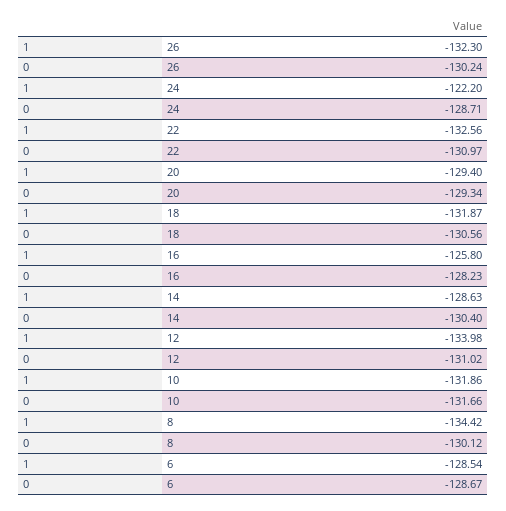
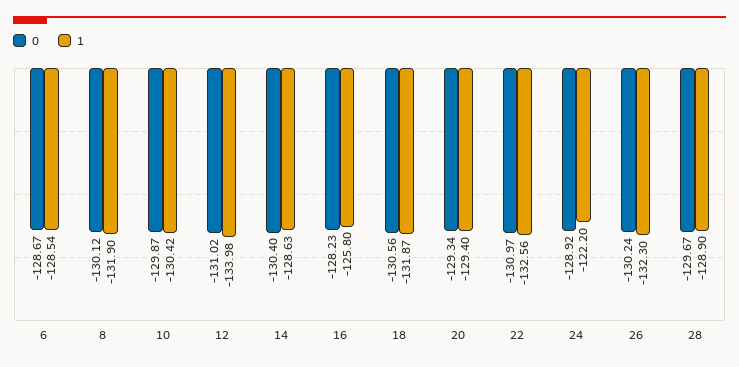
0, 24: -128.71 -> -128.92
1, 10: -131.86 -> -130.42
0, 10: -131.66 -> -129.87
1, 8: -134.42 -> -131.9
0, 28: none -> -129.67
1, 28: none -> -128.9

